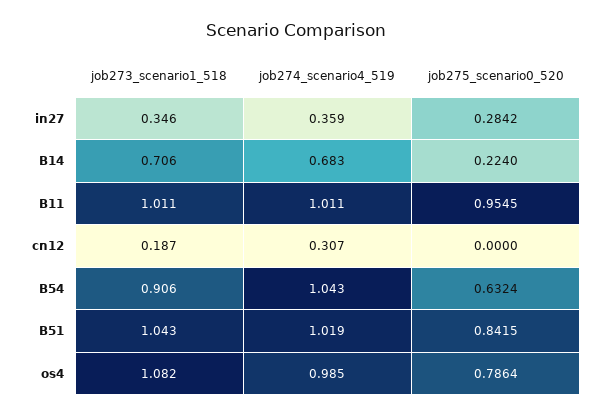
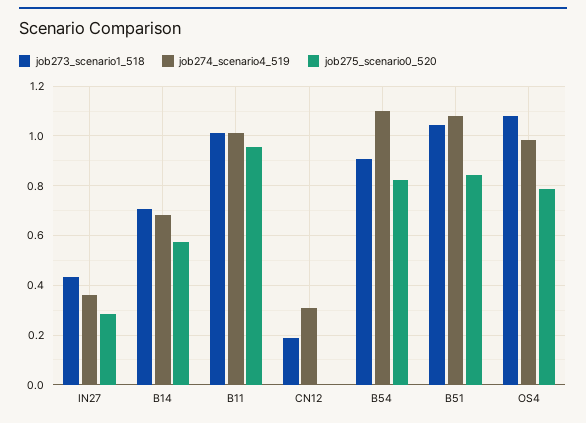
job273_scenario1_518, in27: 0.346 -> 0.425
job275_scenario0_520, B14: 0.224 -> 0.575
job274_scenario4_519, B54: 1.043 -> 1.1
job275_scenario0_520, B54: 0.6324 -> 0.825
job274_scenario4_519, B51: 1.019 -> 1.075

